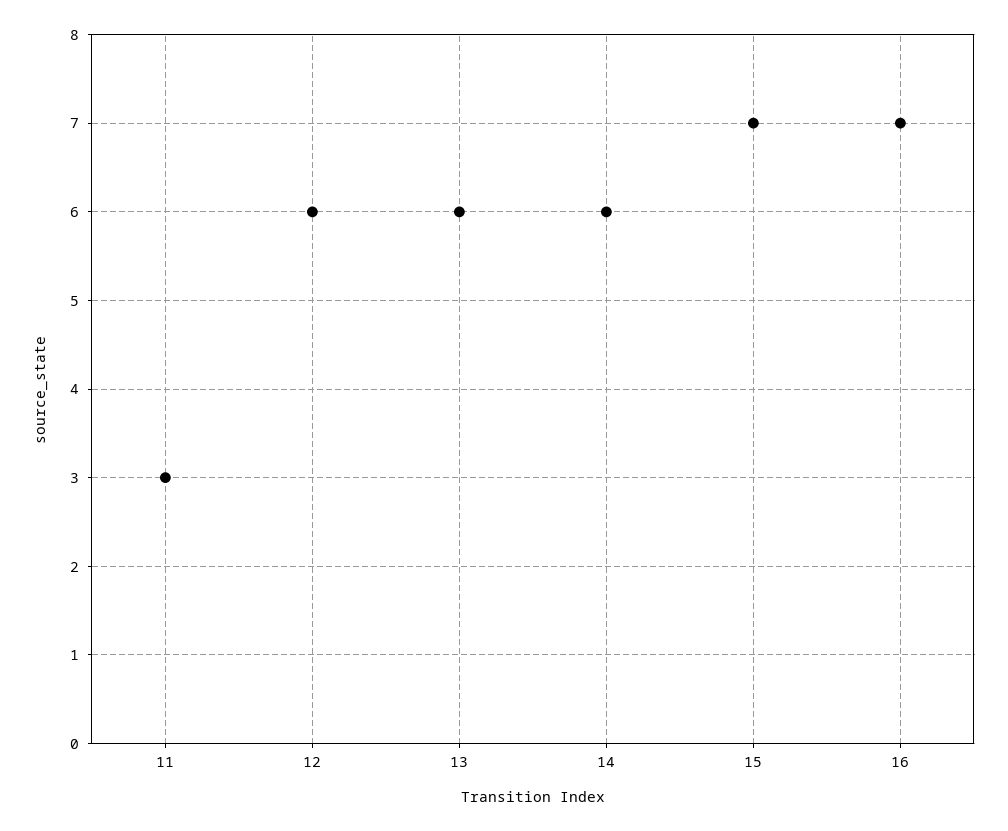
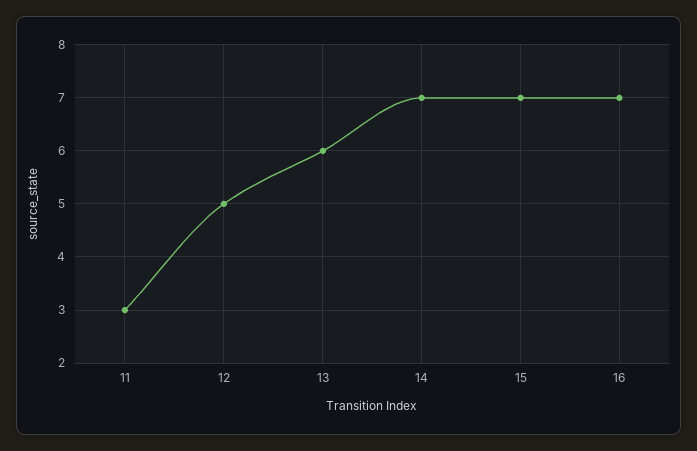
12: 6 -> 5
14: 6 -> 7

